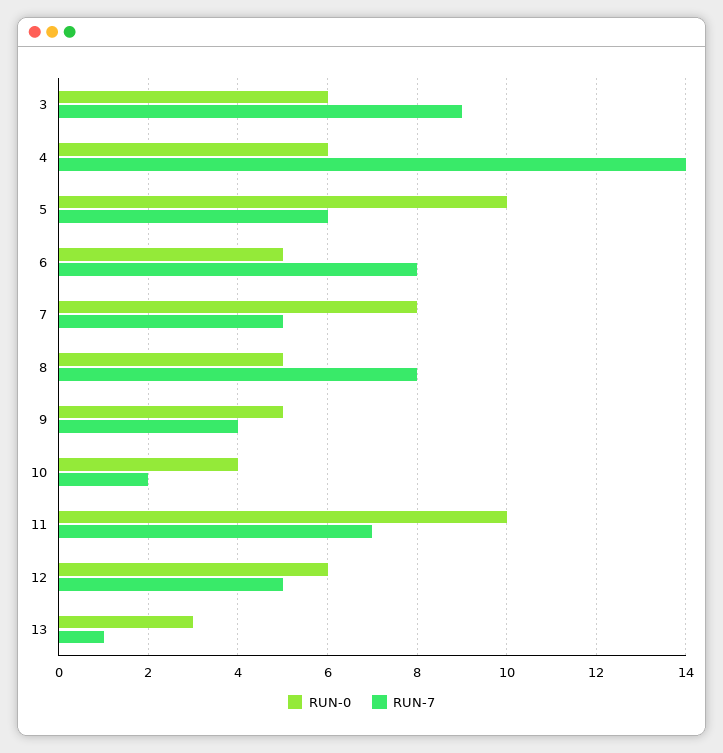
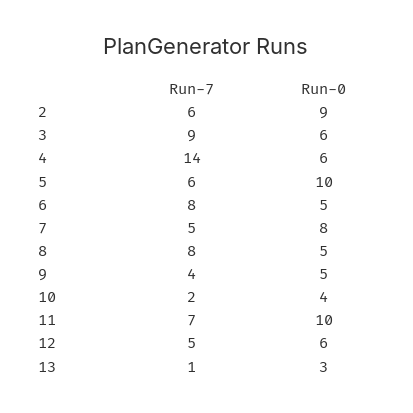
RUN-7, 2: none -> 6
RUN-0, 2: none -> 9

